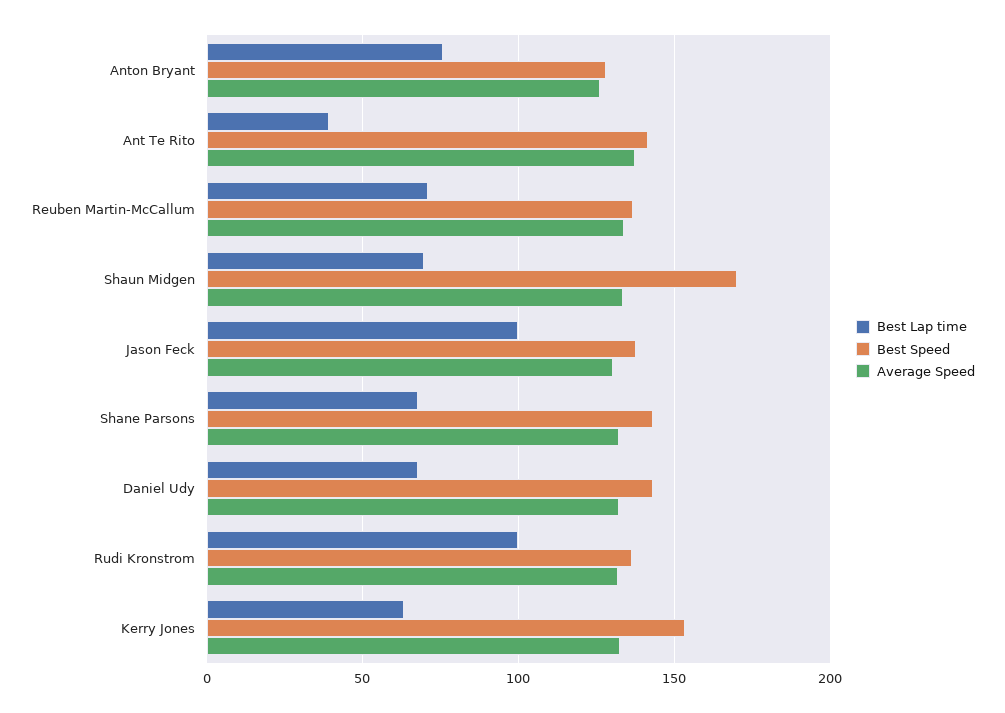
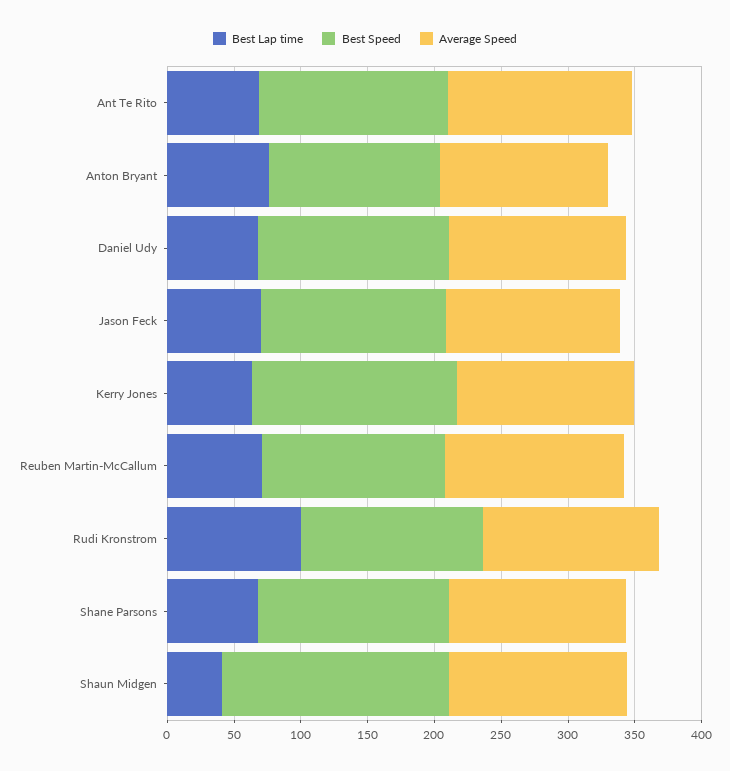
Best Lap time, Ant Te Rito: 40 -> 70
Best Lap time, Shaun Midgen: 70 -> 40
Best Lap time, Jason Feck: 100 -> 70

